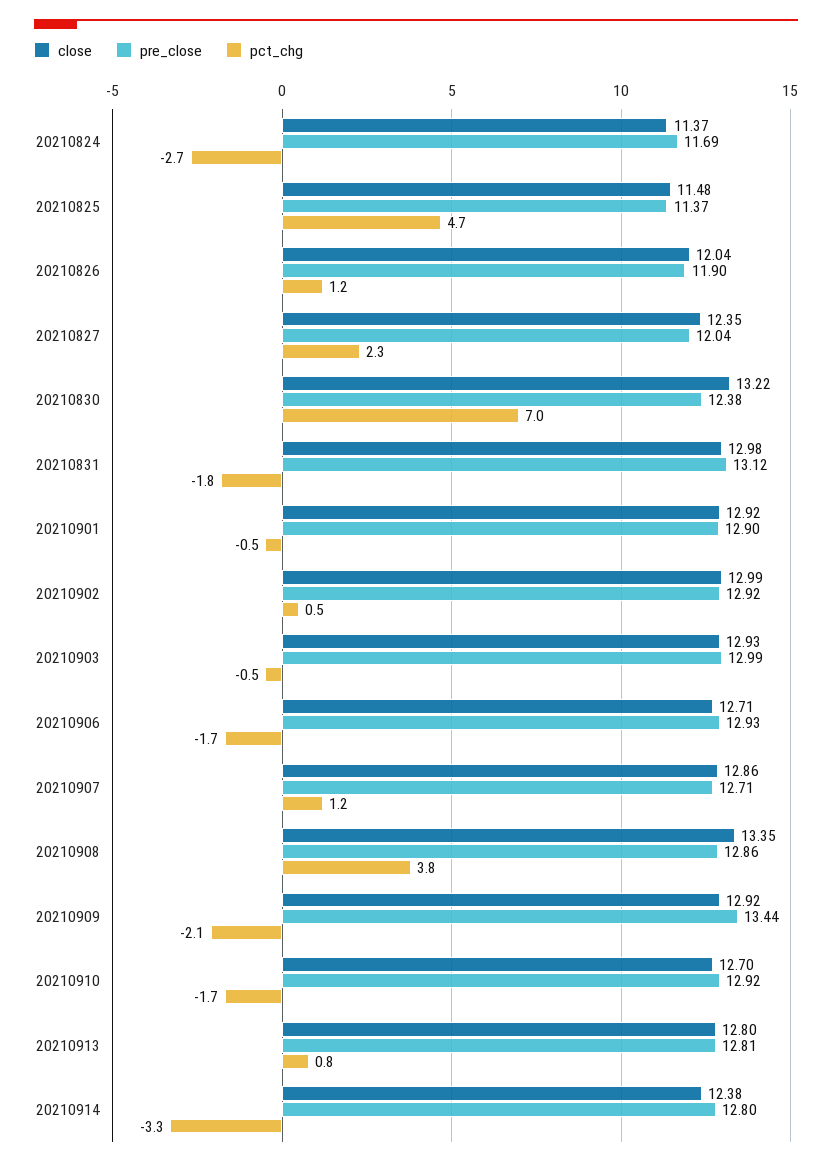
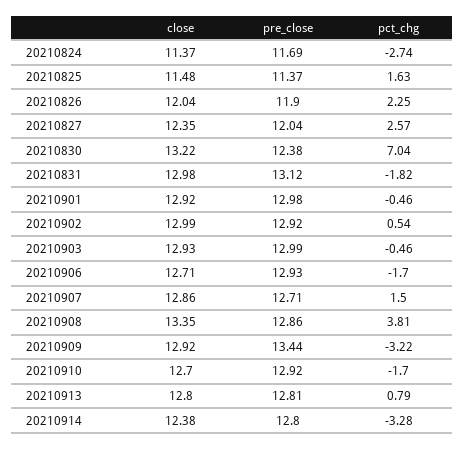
pct_chg, 20210825: 4.7 -> 1.63
pct_chg, 20210826: 1.2 -> 2.25
pct_chg, 20210827: 2.3 -> 2.57
pre_close, 20210901: 12.9 -> 12.98
pct_chg, 20210907: 1.2 -> 1.5
pct_chg, 20210909: -2.1 -> -3.22

